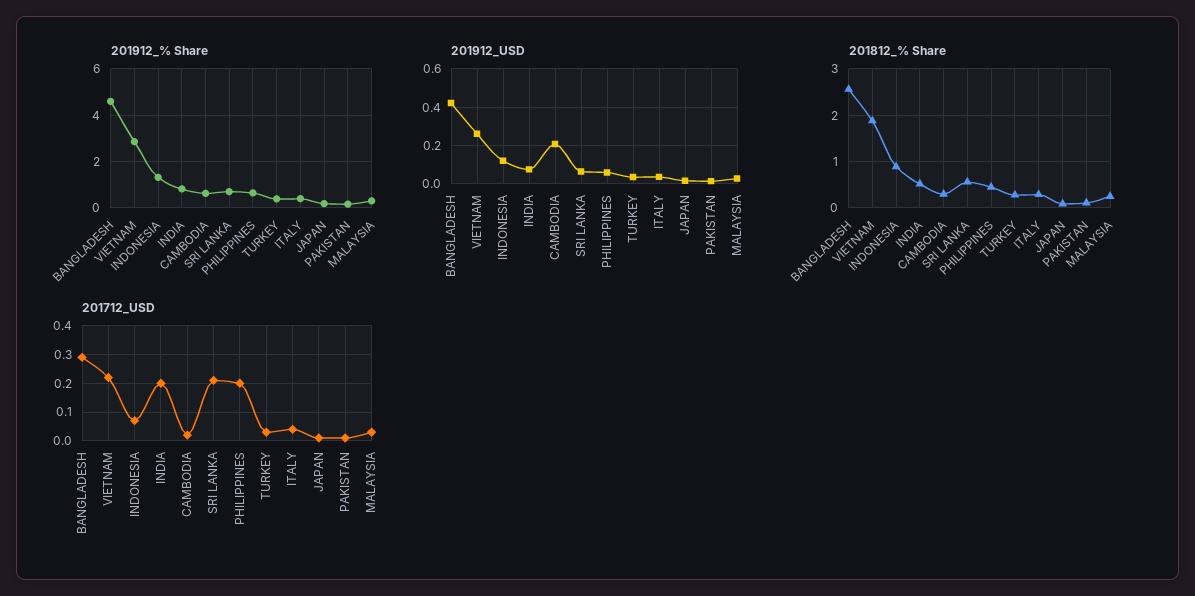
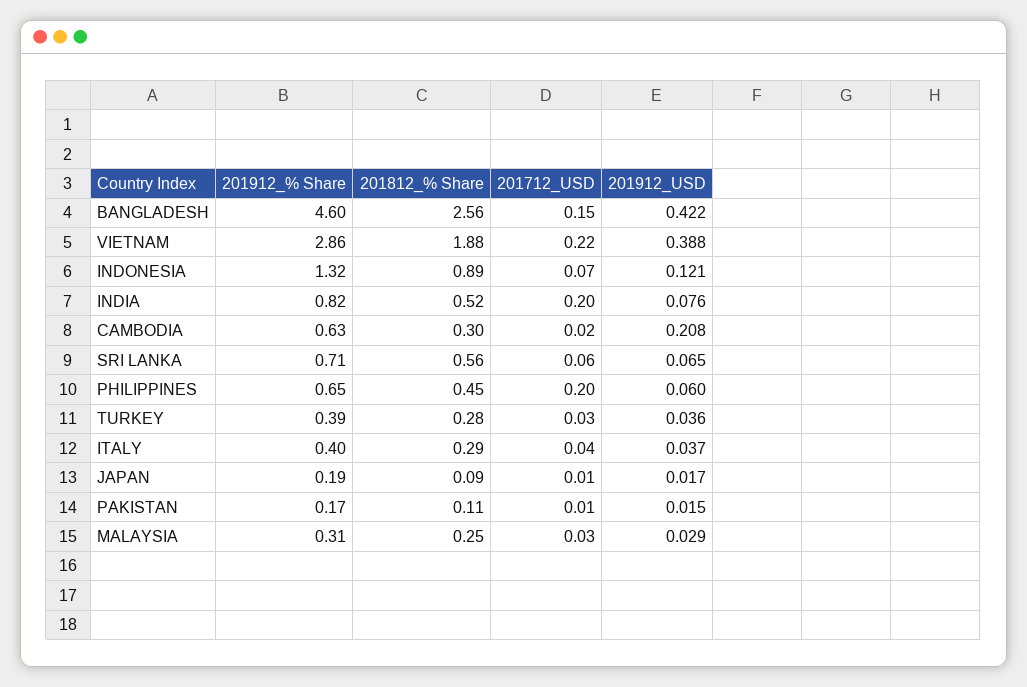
201912_USD, VIETNAM: 0.25 -> 0.388
201712_USD, BANGLADESH: 0.3 -> 0.15
201712_USD, SRI LANKA: 0.2 -> 0.06

